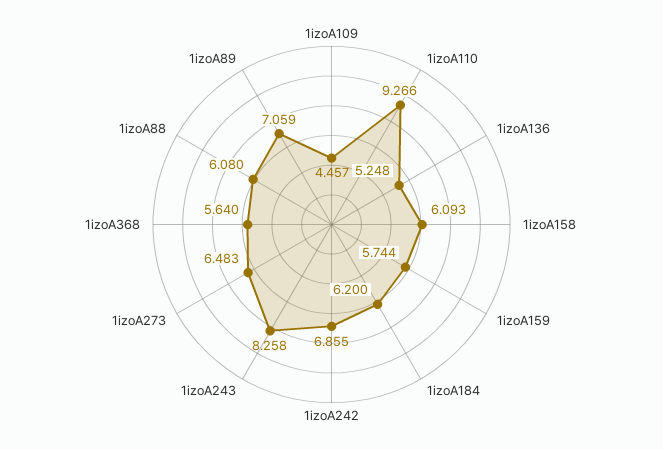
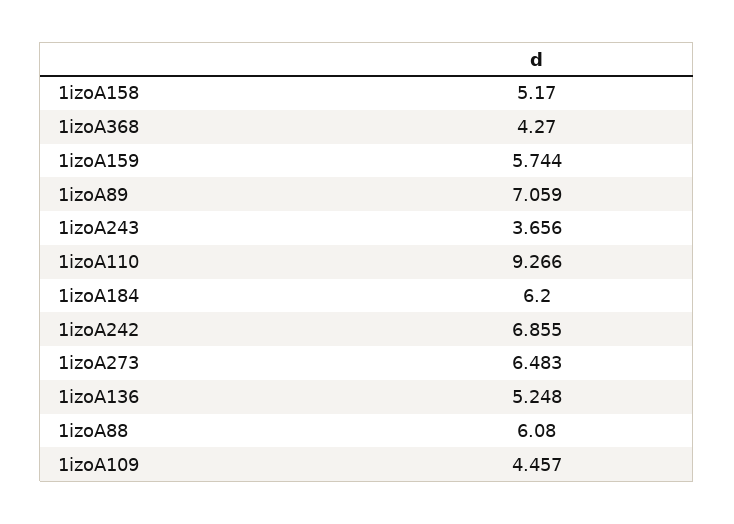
1izoA158: 6.093 -> 5.17
1izoA243: 8.258 -> 3.656
1izoA368: 5.64 -> 4.27

